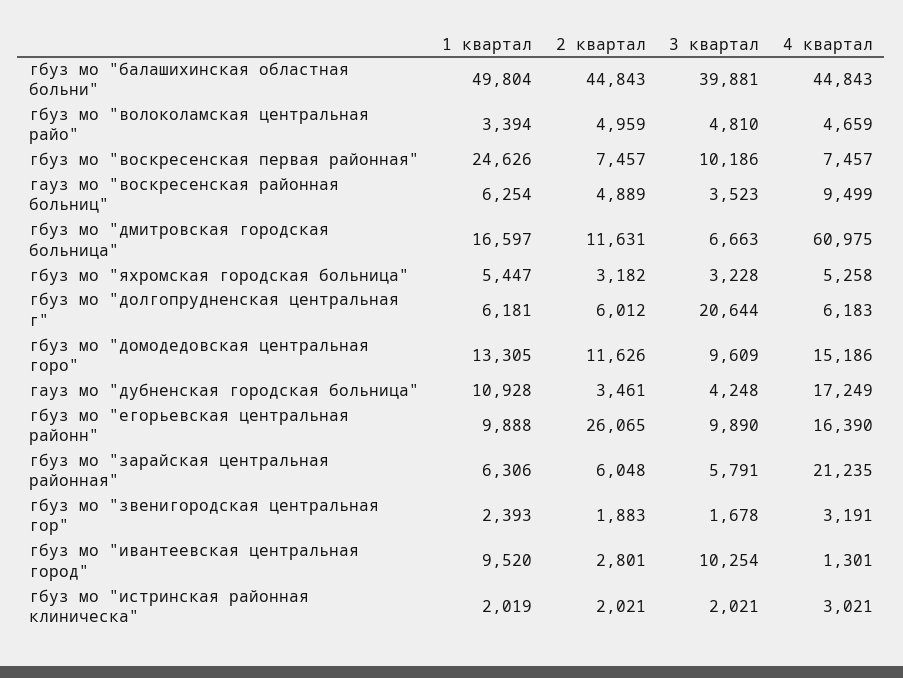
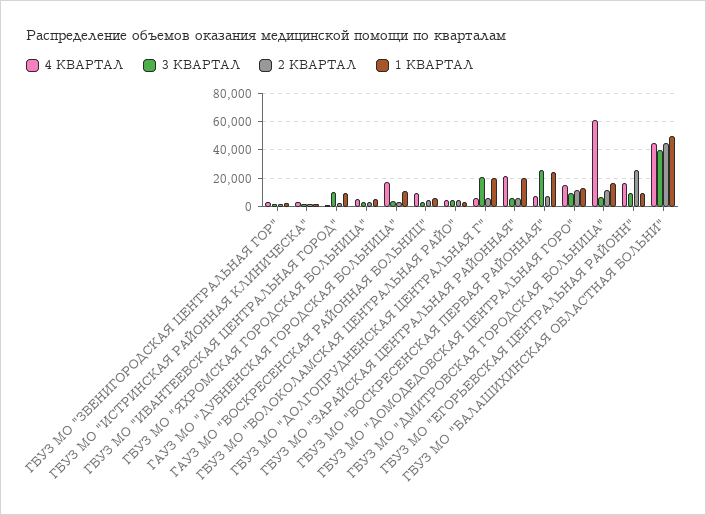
3 квартал, гбуз мо "воскресенская первая районная": 10186 -> 25000
1 квартал, гбуз мо "долгопрудненская центральная г": 6181 -> 20000
1 квартал, гбуз мо "зарайская центральная районная": 6306 -> 20000

